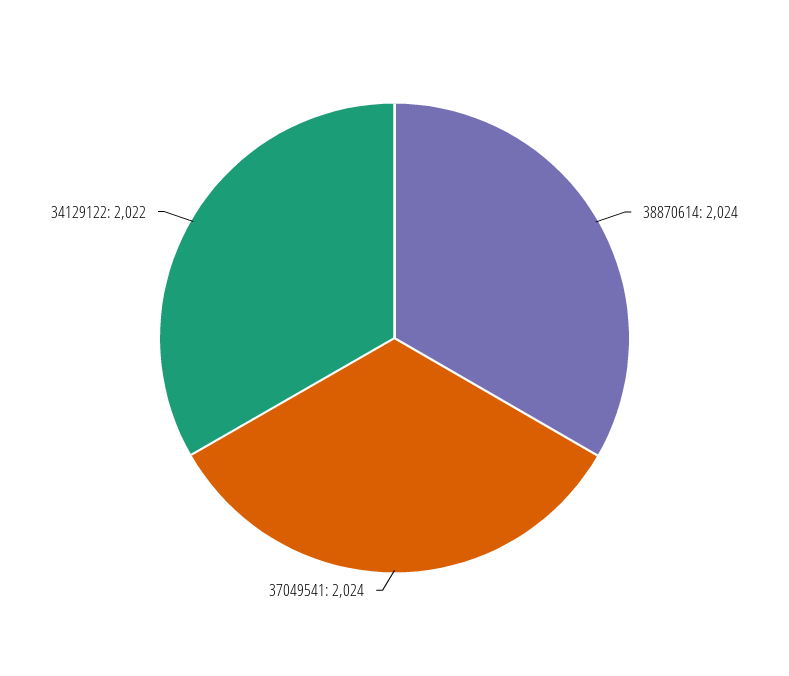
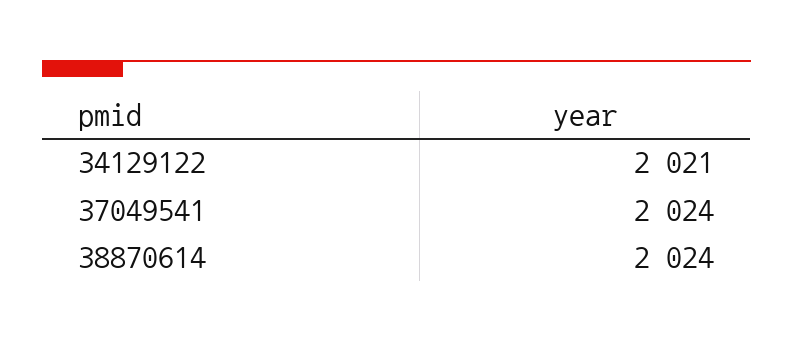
34129122: 2022 -> 2021

